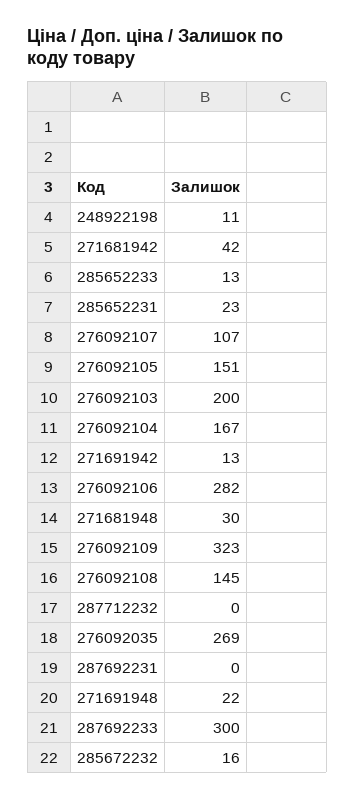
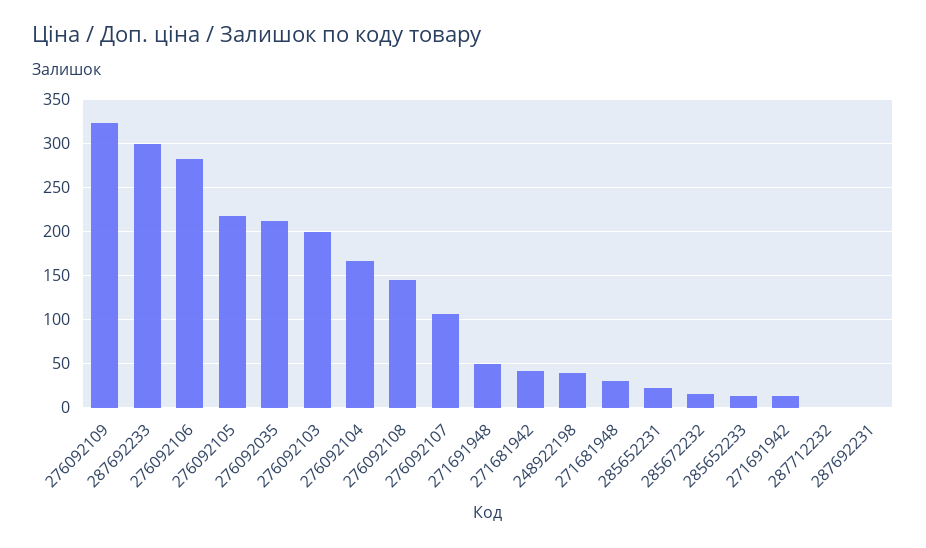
248922198: 11 -> 40
276092105: 151 -> 220
276092035: 269 -> 210
271691948: 22 -> 50

